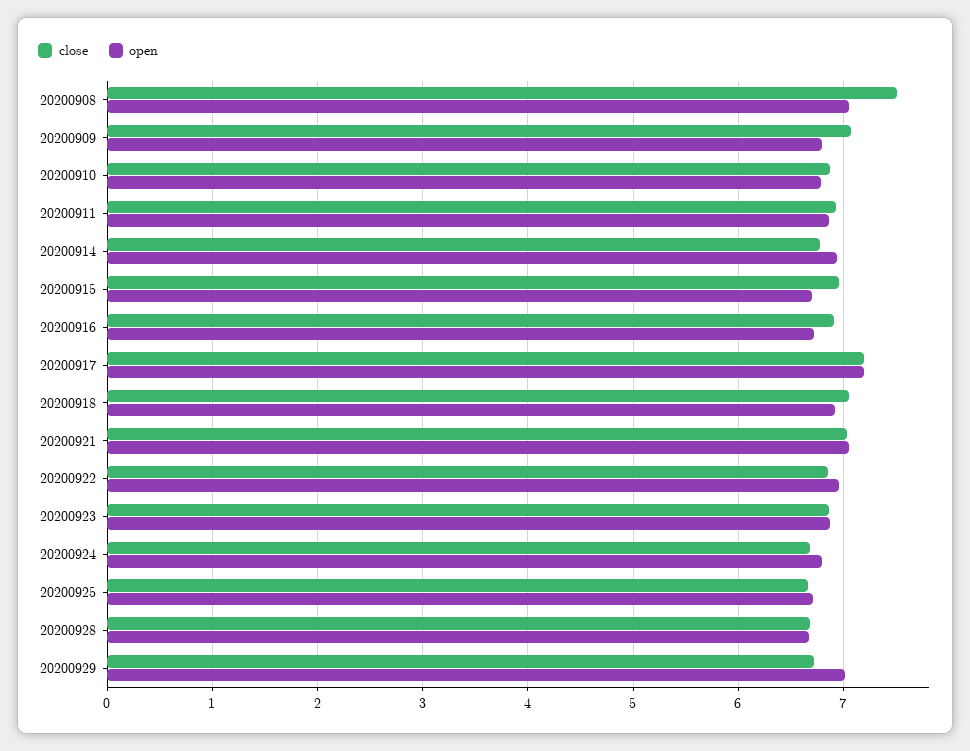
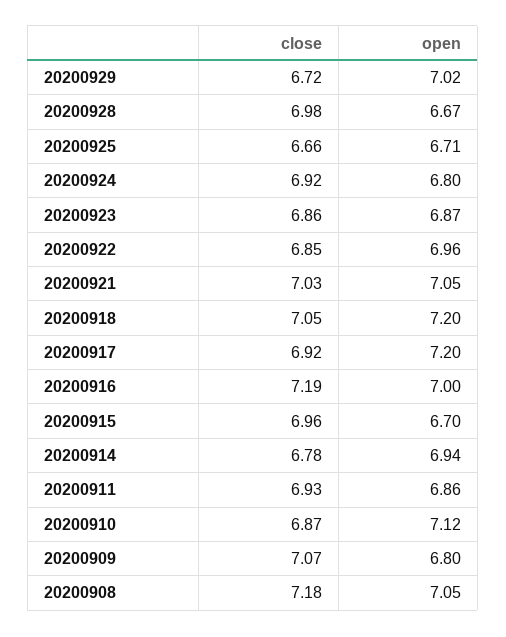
close, 20200908: 7.5 -> 7.18
open, 20200910: 6.8 -> 7.12
close, 20200916: 6.9 -> 7.19
open, 20200916: 6.7 -> 7
close, 20200917: 7.2 -> 6.92
open, 20200918: 6.9 -> 7.2
close, 20200924: 6.7 -> 6.92
close, 20200928: 6.7 -> 6.98

